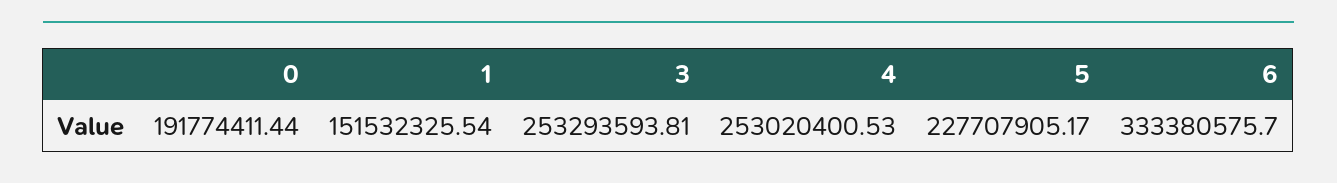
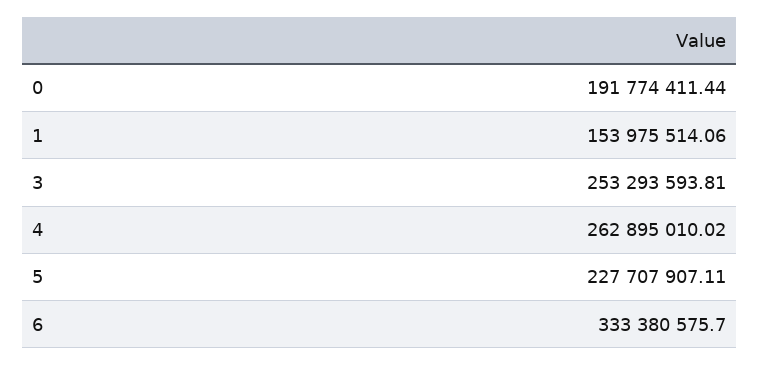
1: 151532325.54 -> 153975514.06
4: 253020400.53 -> 262895010.02
5: 227707905.17 -> 227707907.11

